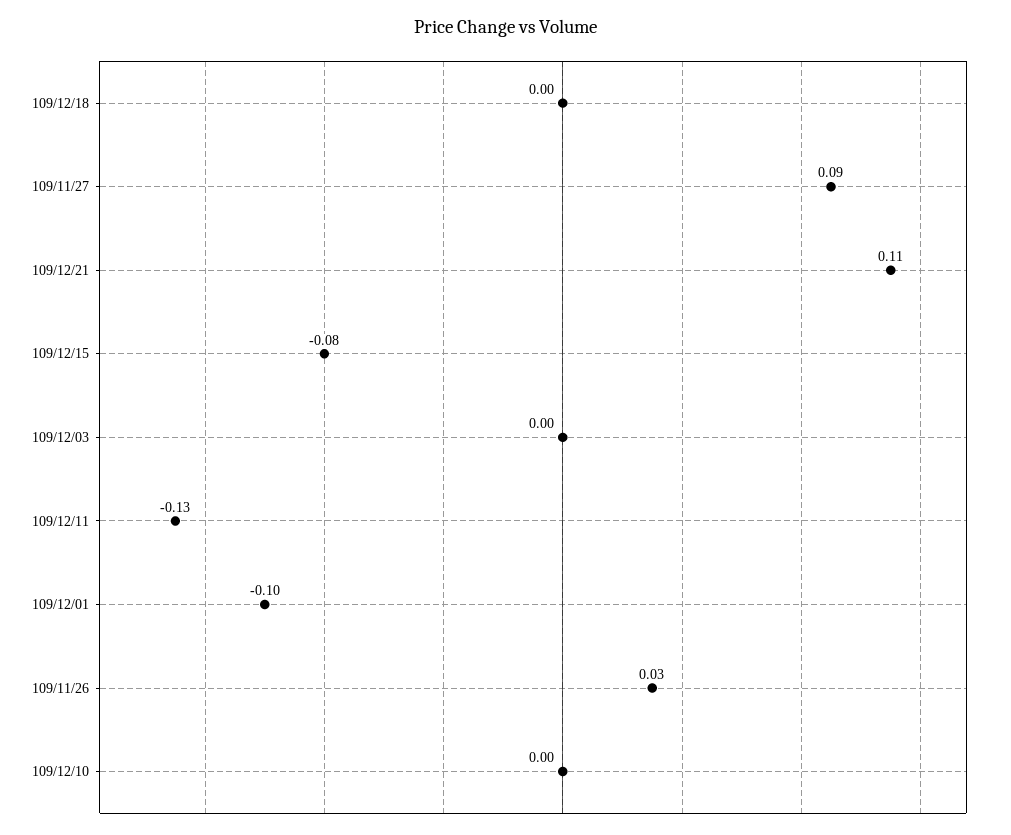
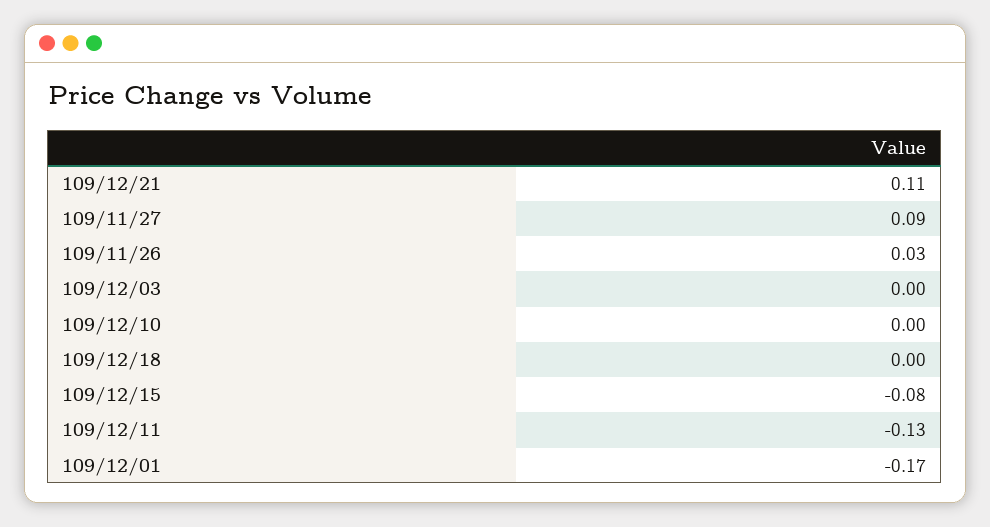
109/12/01: -0.1 -> -0.17

